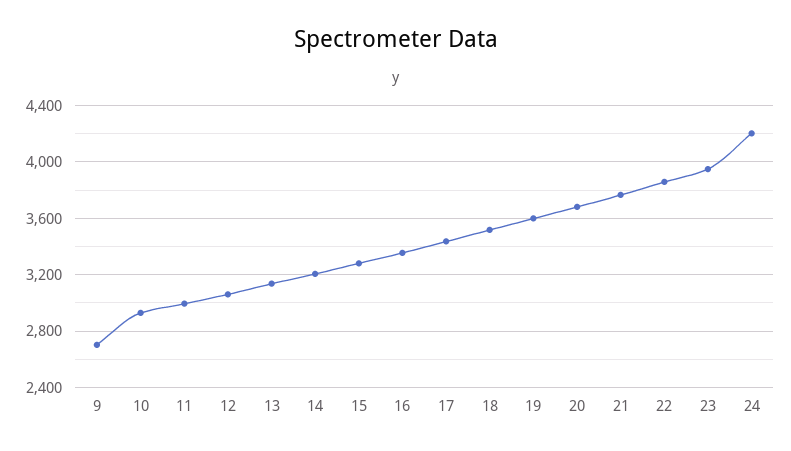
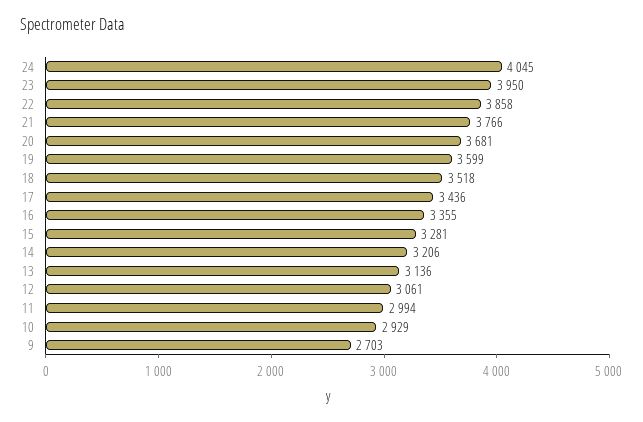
24: 4200 -> 4045

